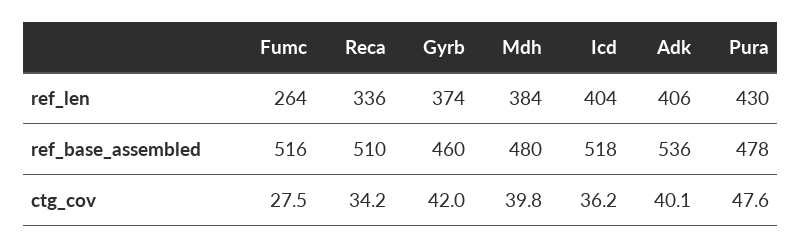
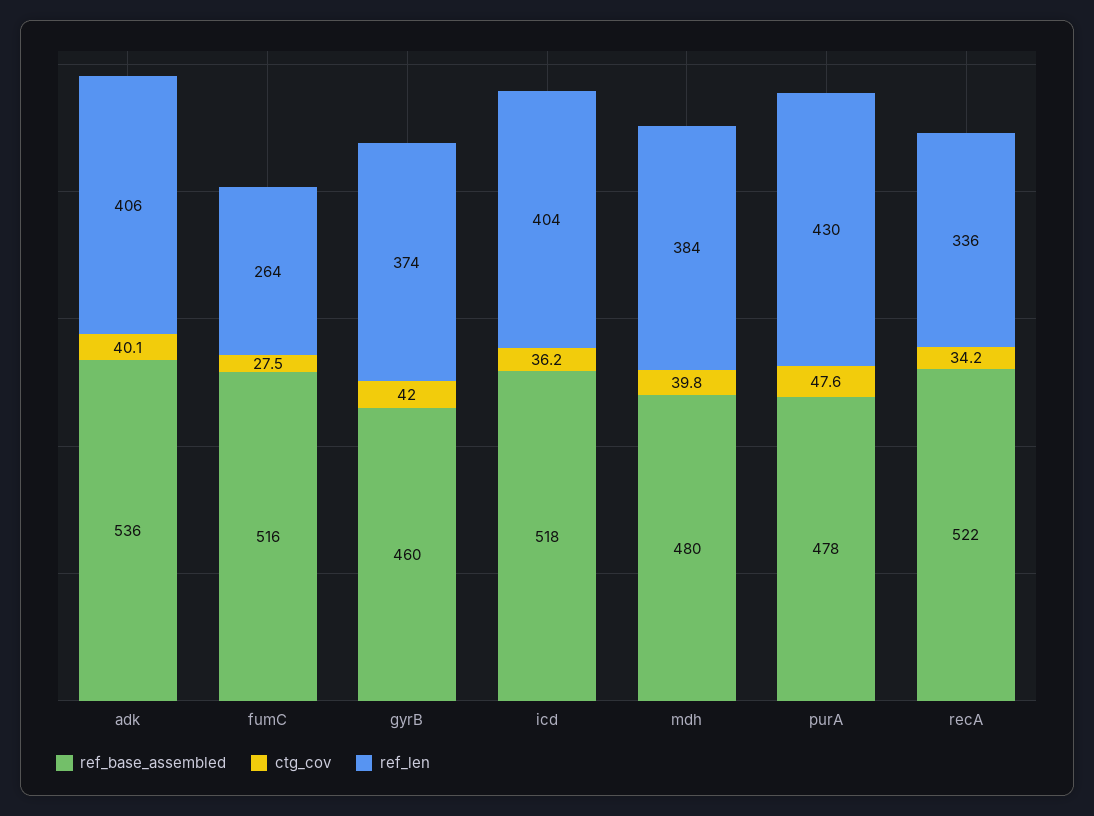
ref_base_assembled, Reca: 510 -> 522

